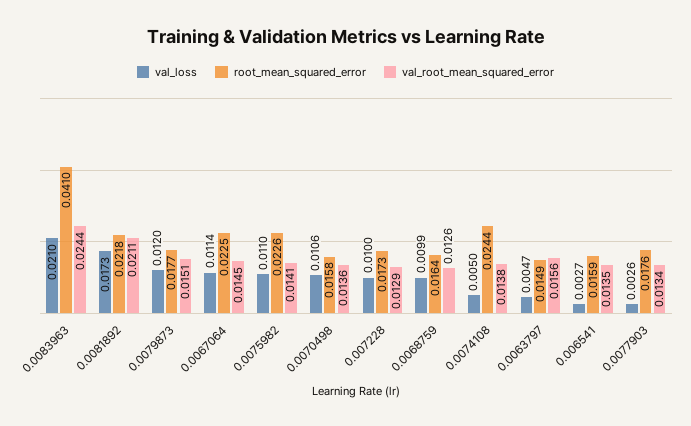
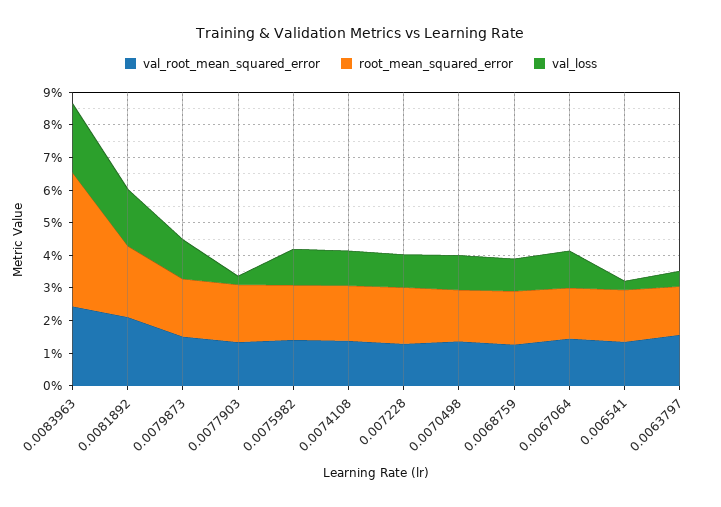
root_mean_squared_error, 0.0067064: 0.0225 -> 0.015
root_mean_squared_error, 0.0075982: 0.0226 -> 0.0175
val_loss, 0.0074108: 0.005 -> 0.01
root_mean_squared_error, 0.0074108: 0.0244 -> 0.0175

